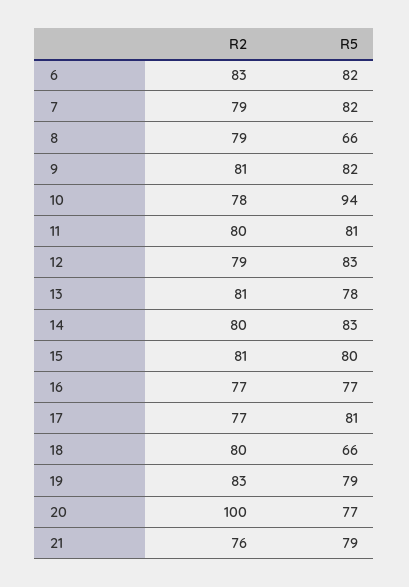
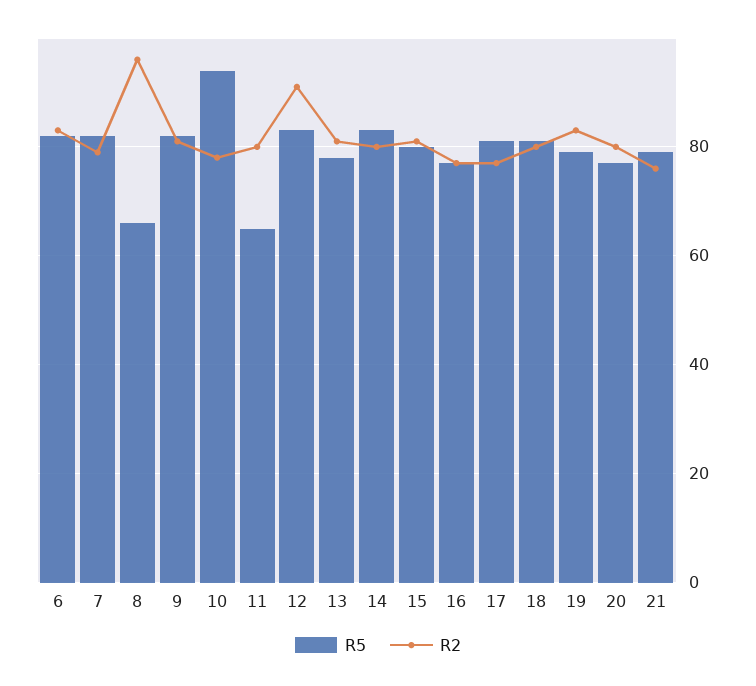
R2, 8: 79 -> 95
R5, 11: 81 -> 65
R2, 12: 79 -> 90
R5, 18: 66 -> 80
R2, 20: 100 -> 80

